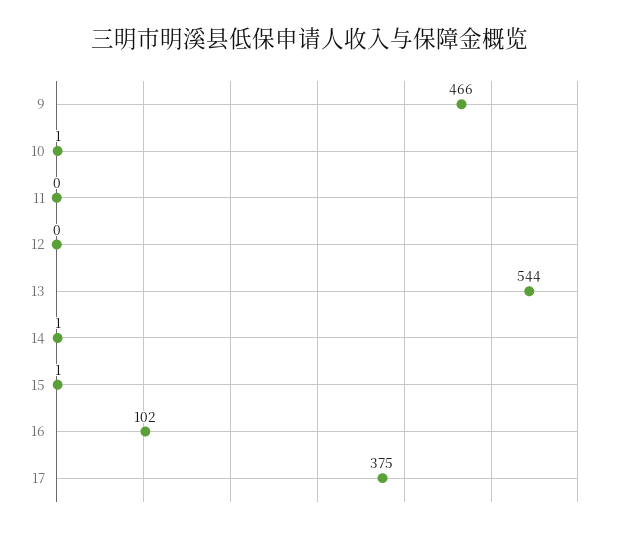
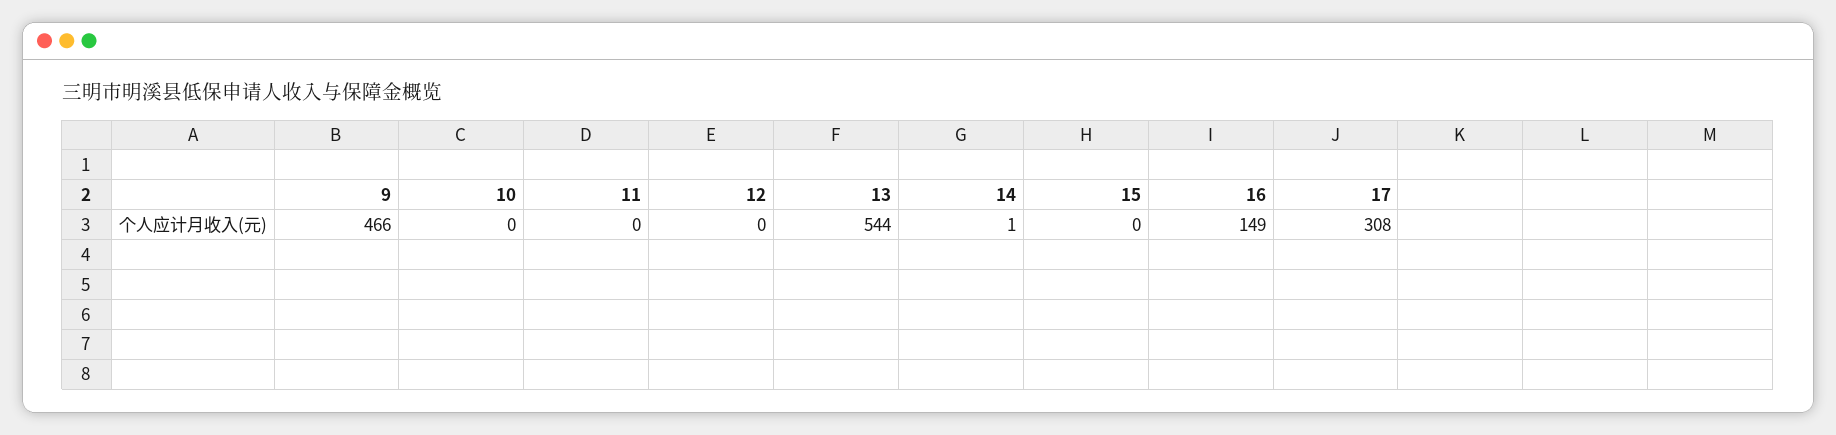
10: 1 -> 0
15: 1 -> 0
16: 102 -> 149
17: 375 -> 308

